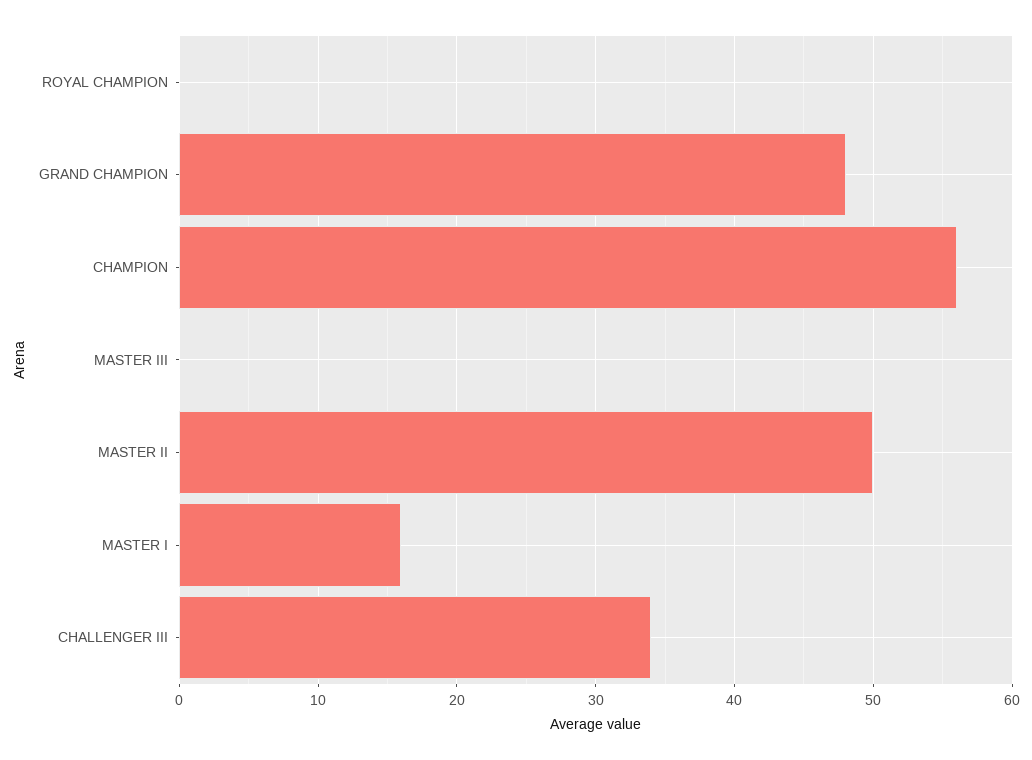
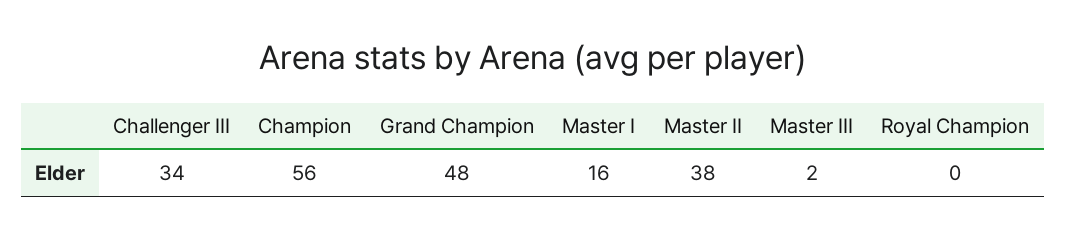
MASTER III: 0 -> 2
MASTER II: 50 -> 38

